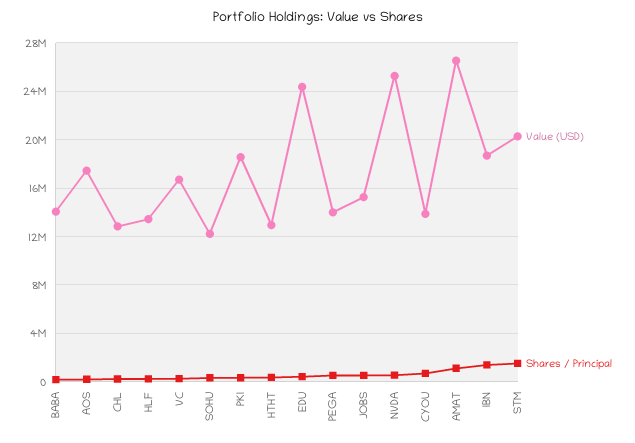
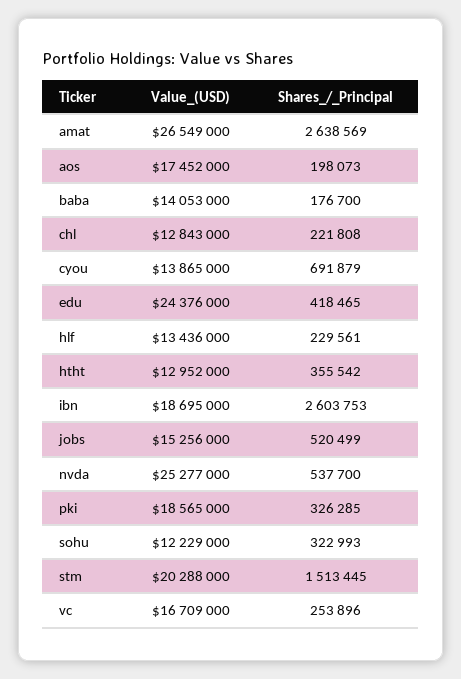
Value (USD), PEGA: 14000000 -> none
Shares / Principal, PEGA: 500000 -> none
Shares / Principal, AMAT: 1000000 -> 2638569
Shares / Principal, IBN: 1500000 -> 2603753

